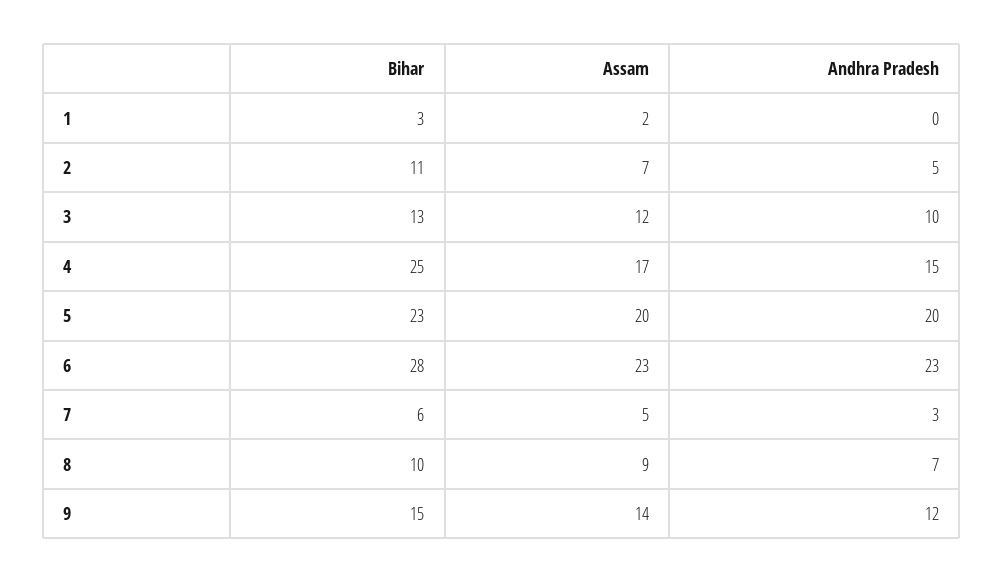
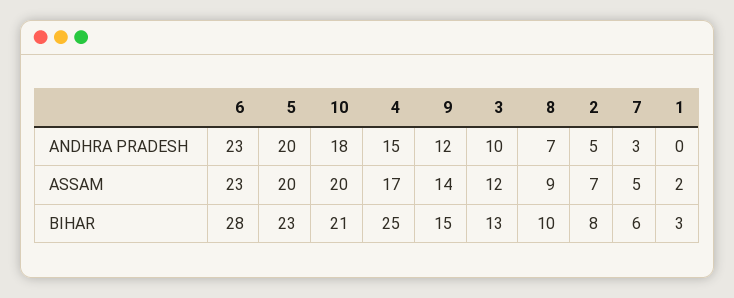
Bihar, 2: 11 -> 8
Andhra Pradesh, 10: none -> 18
Assam, 10: none -> 20
Bihar, 10: none -> 21

